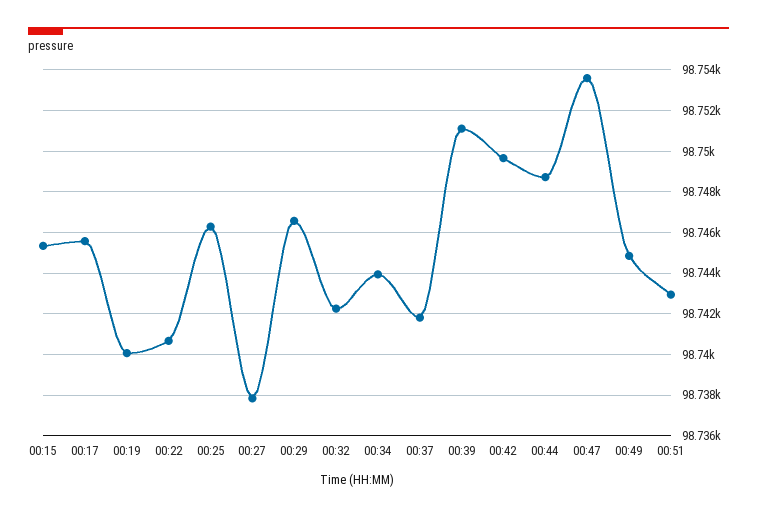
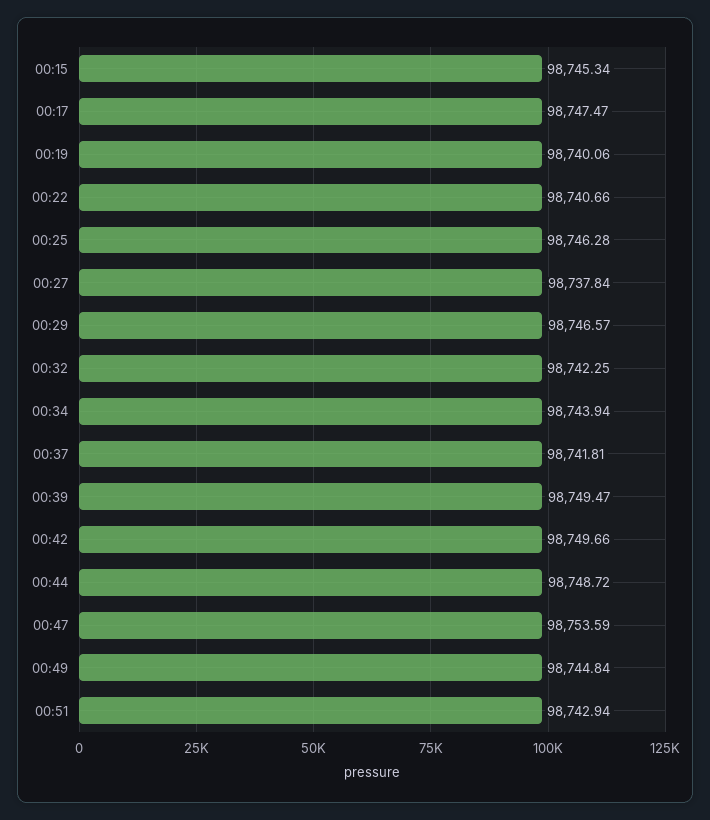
00:17: 98745.5 -> 98747.47
00:39: 98751 -> 98749.47

